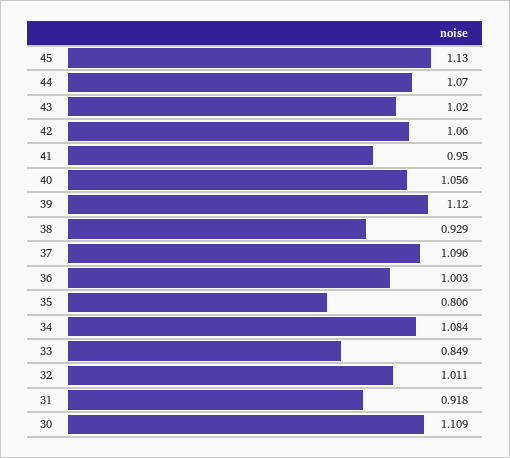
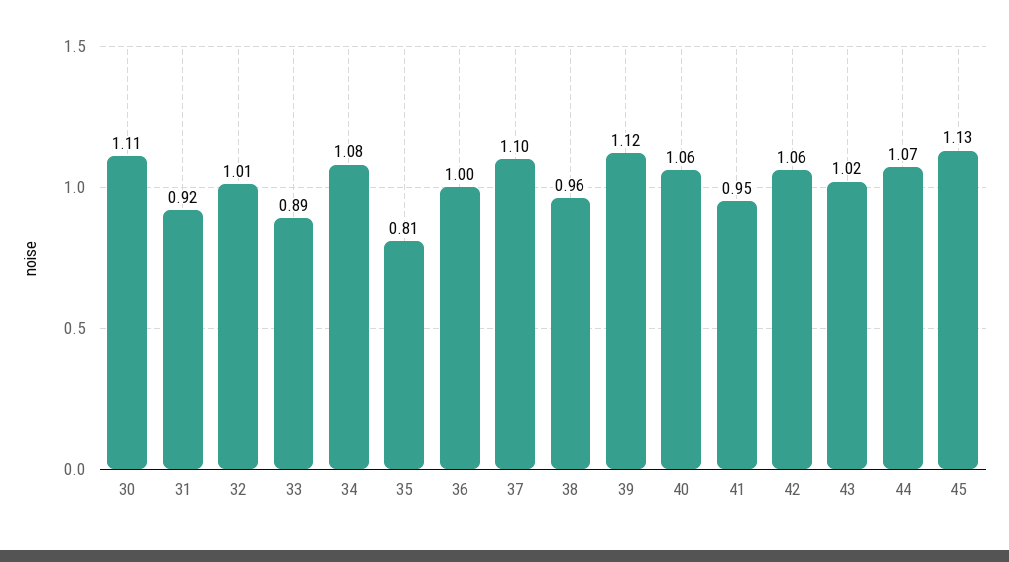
38: 0.929 -> 0.96
33: 0.849 -> 0.89

